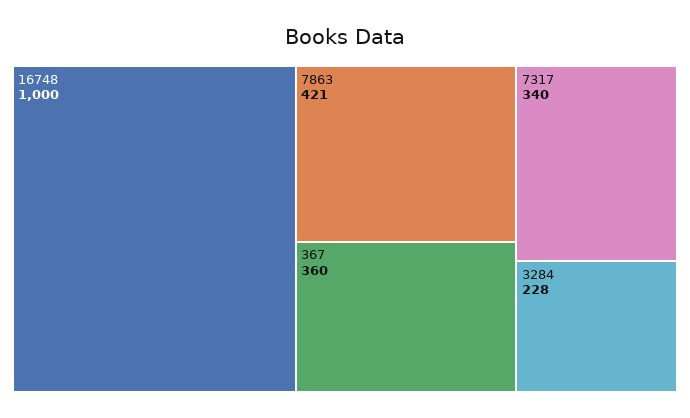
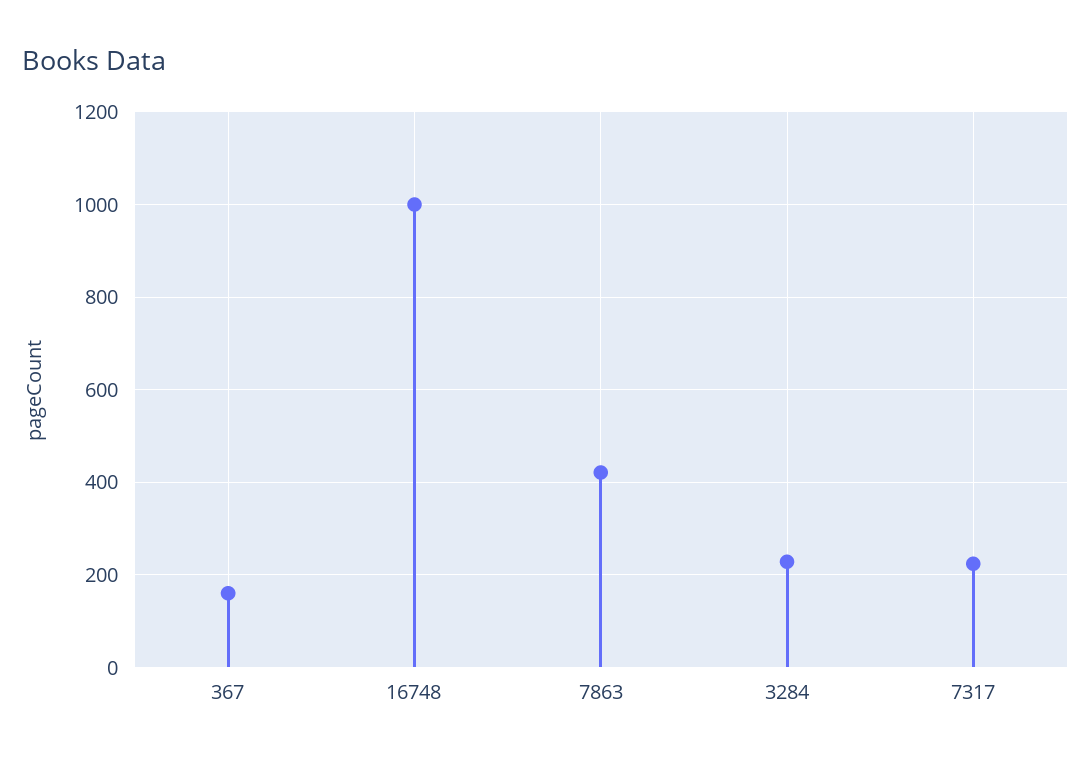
367: 360 -> 160
7317: 340 -> 220

